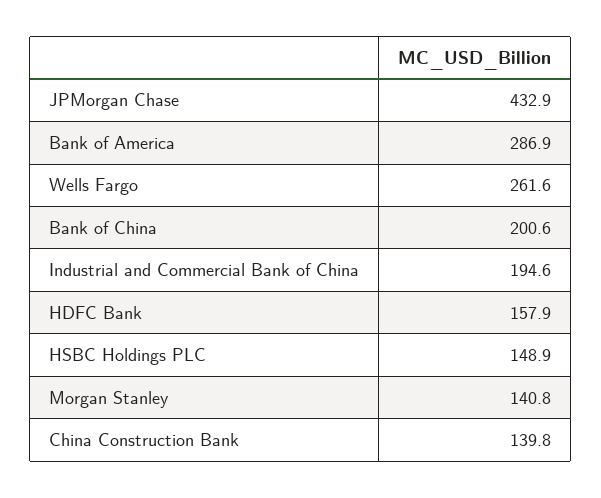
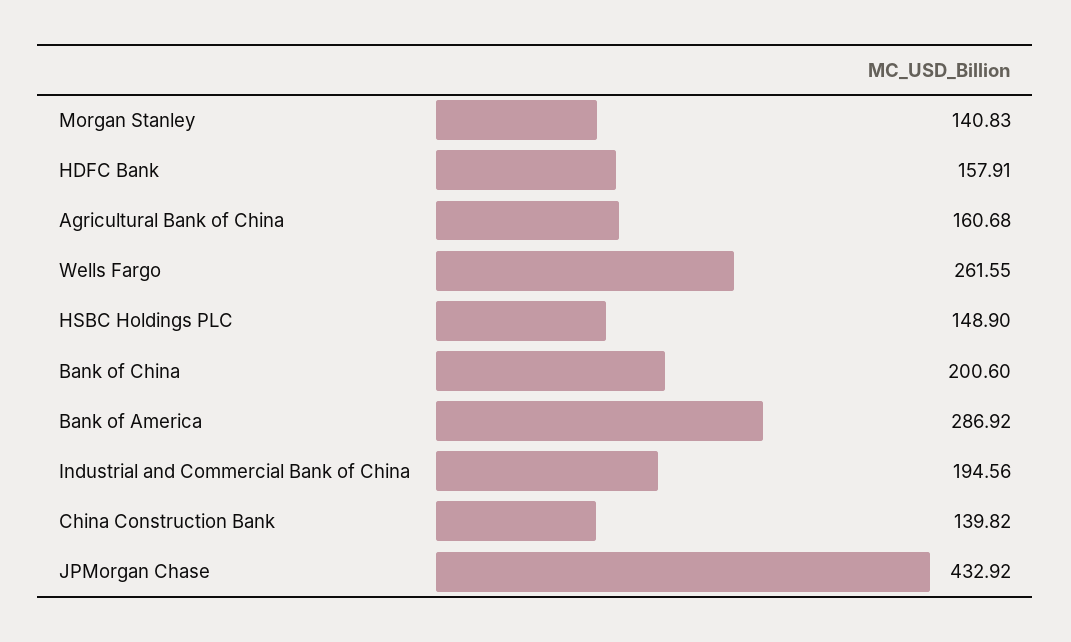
Agricultural Bank of China: none -> 160.68

